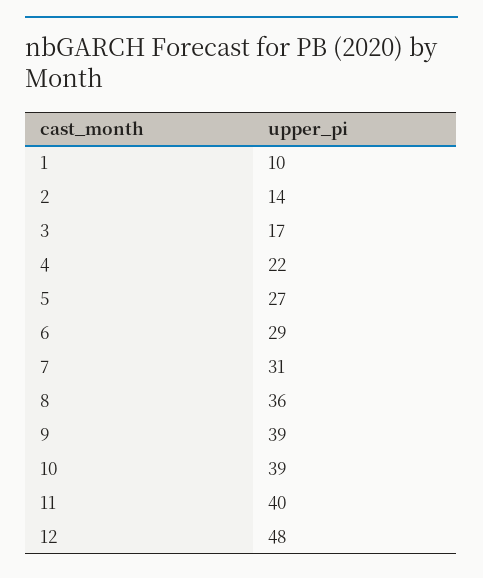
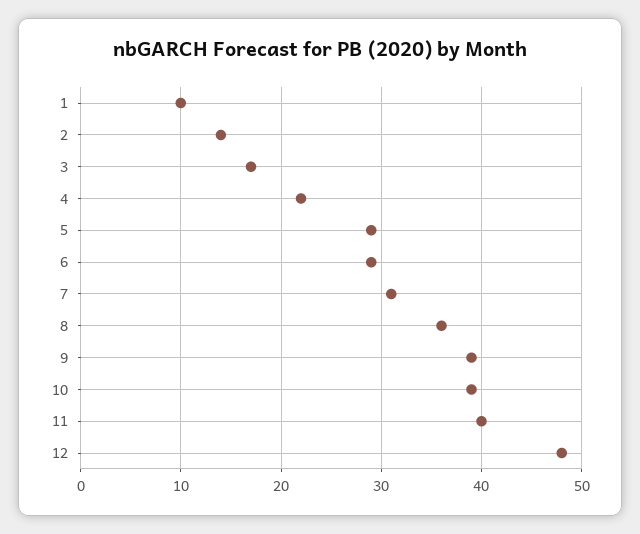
5: 27 -> 29

